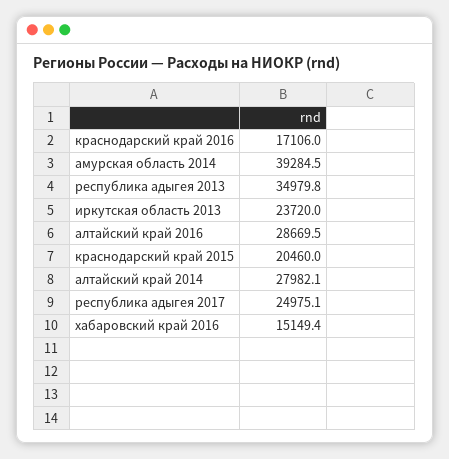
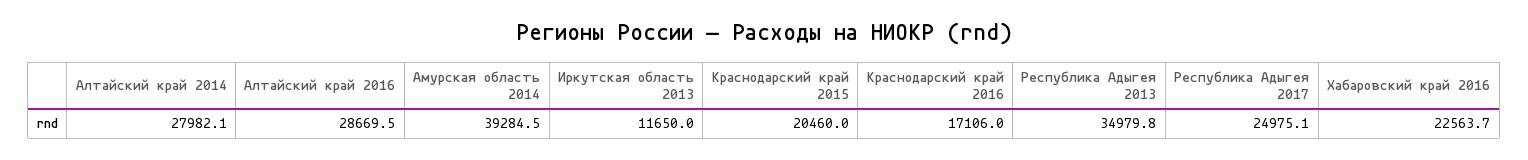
иркутская область 2013: 23720 -> 11650
хабаровский край 2016: 15149.4 -> 22563.7

